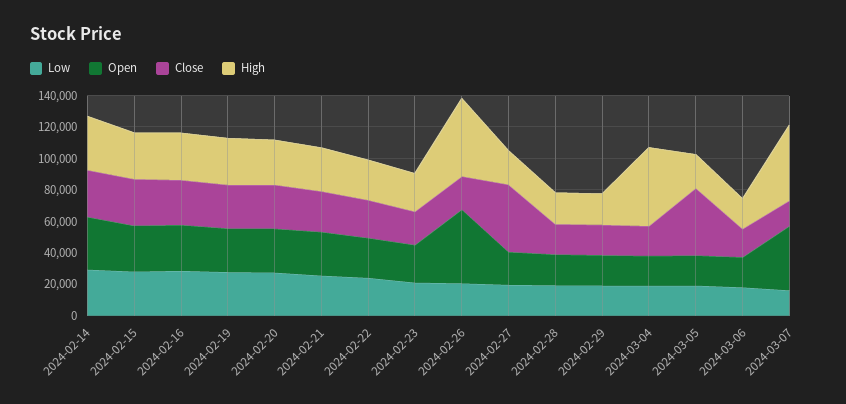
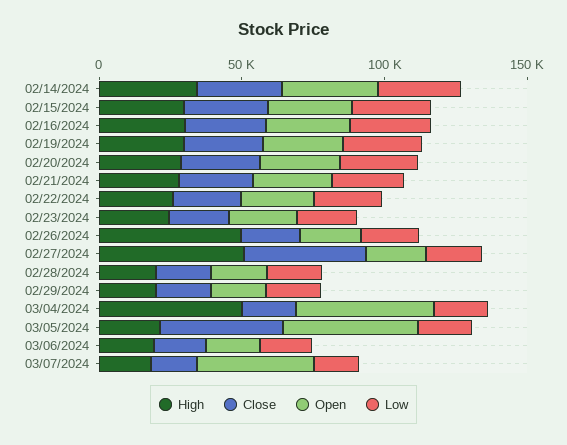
Open, 2024-02-26: 50000 -> 20000
High, 2024-02-27: 20000 -> 50000
Open, 2024-03-04: 20000 -> 50000
Open, 2024-03-05: 20000 -> 50000
High, 2024-03-07: 50000 -> 20000

